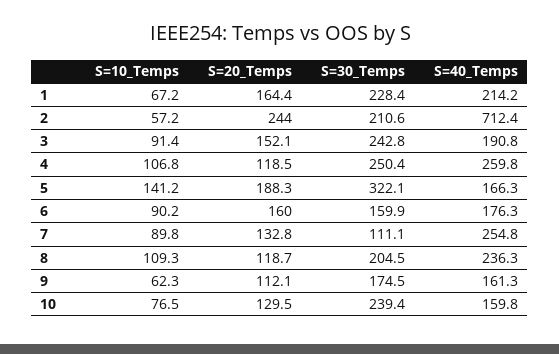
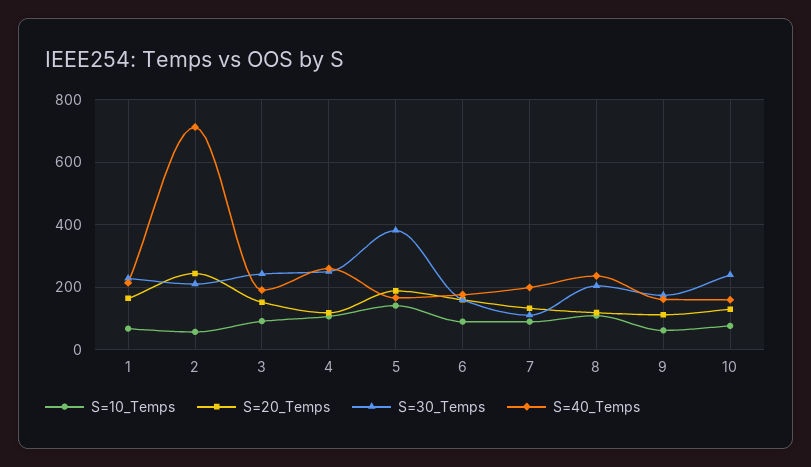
S=30_Temps, 5: 322.1 -> 380
S=40_Temps, 7: 254.8 -> 200

